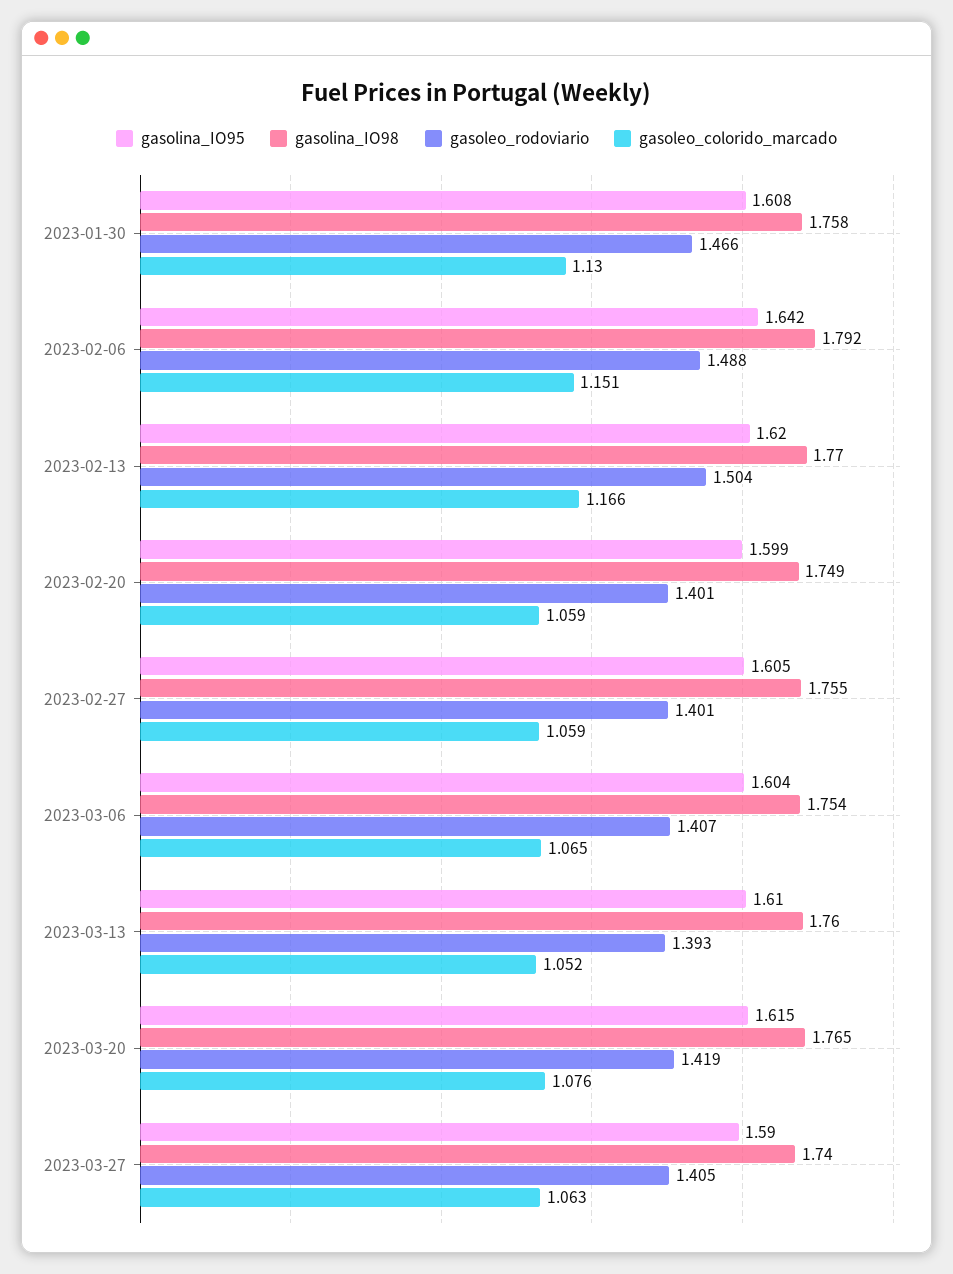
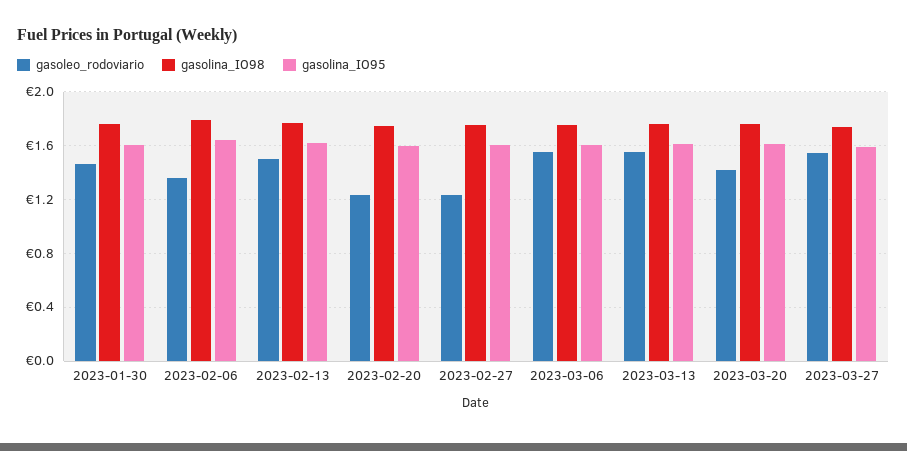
gasoleo_colorido_marcado, 2023-01-30: 1.13 -> none
gasoleo_rodoviario, 2023-02-06: 1.488 -> 1.35
gasoleo_colorido_marcado, 2023-02-06: 1.151 -> none
gasoleo_colorido_marcado, 2023-02-13: 1.166 -> none
gasoleo_rodoviario, 2023-02-20: 1.401 -> 1.25
gasoleo_colorido_marcado, 2023-02-20: 1.059 -> none
gasoleo_rodoviario, 2023-02-27: 1.401 -> 1.25
gasoleo_colorido_marcado, 2023-02-27: 1.059 -> none
gasoleo_rodoviario, 2023-03-06: 1.407 -> 1.55
gasoleo_colorido_marcado, 2023-03-06: 1.065 -> none
gasoleo_rodoviario, 2023-03-13: 1.393 -> 1.55
gasoleo_colorido_marcado, 2023-03-13: 1.052 -> none
gasoleo_colorido_marcado, 2023-03-20: 1.076 -> none
gasoleo_rodoviario, 2023-03-27: 1.405 -> 1.55
gasoleo_colorido_marcado, 2023-03-27: 1.063 -> none

